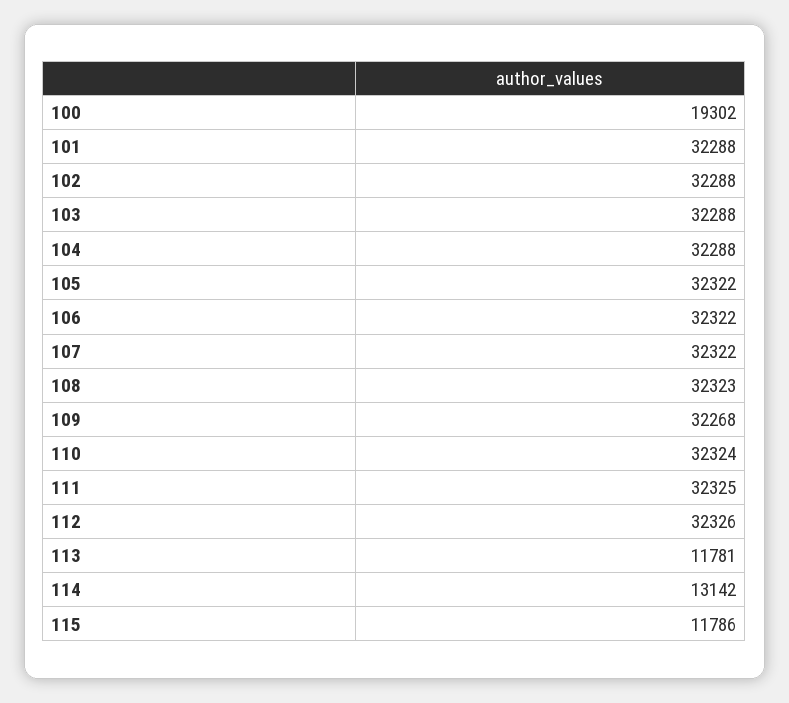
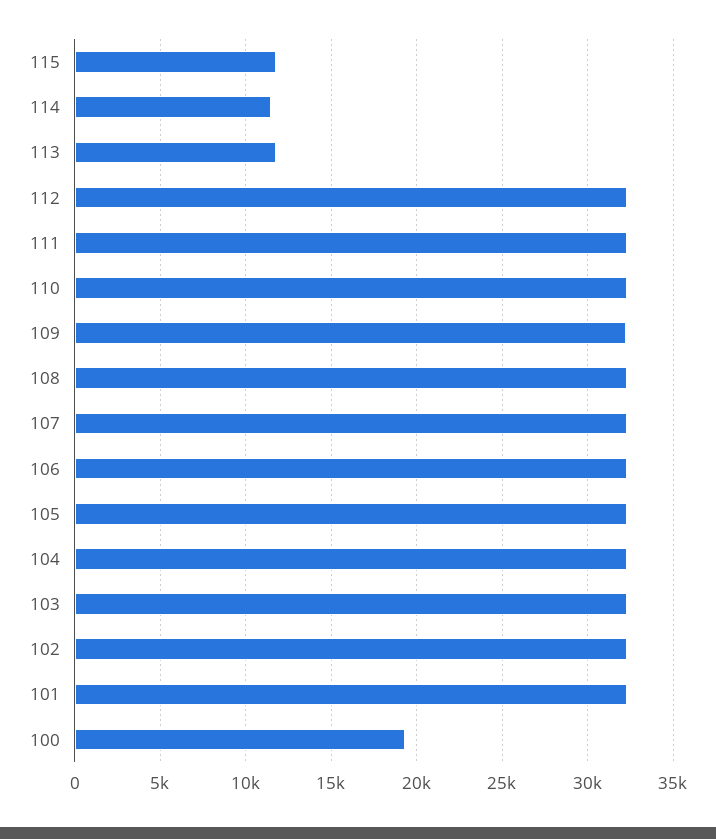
114: 13142 -> 11500

